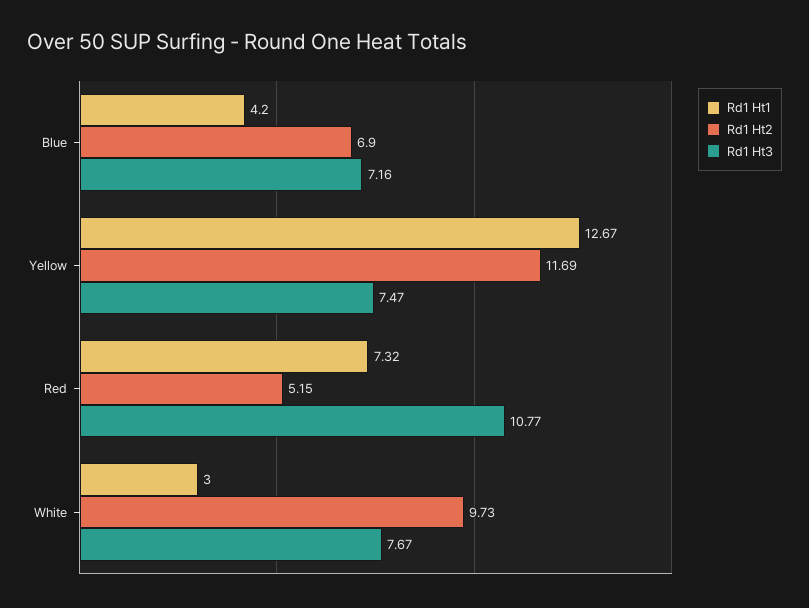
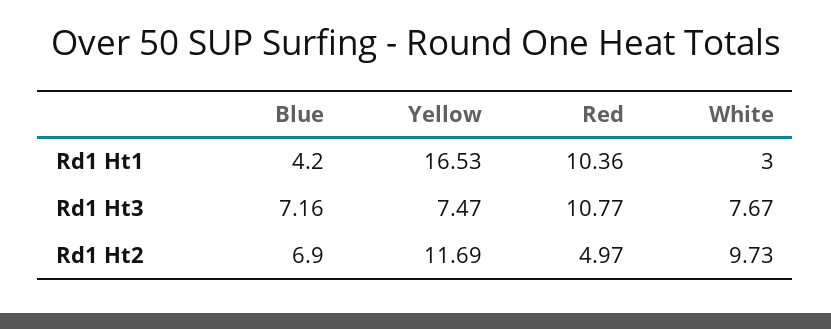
Rd1 Ht1, Yellow: 12.67 -> 16.53
Rd1 Ht1, Red: 7.32 -> 10.36
Rd1 Ht2, Red: 5.15 -> 4.97

